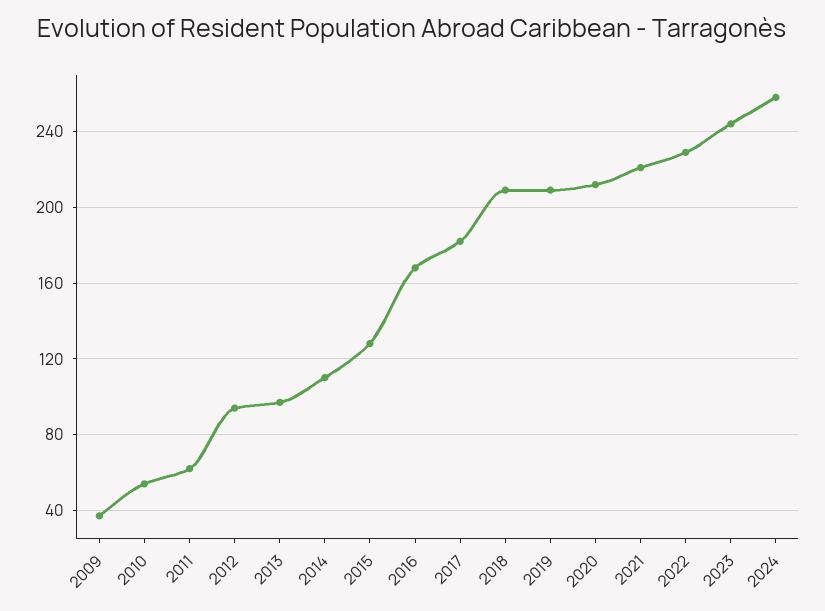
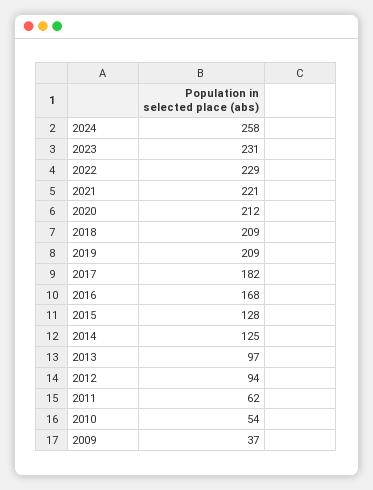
2014: 110 -> 125
2023: 245 -> 231

